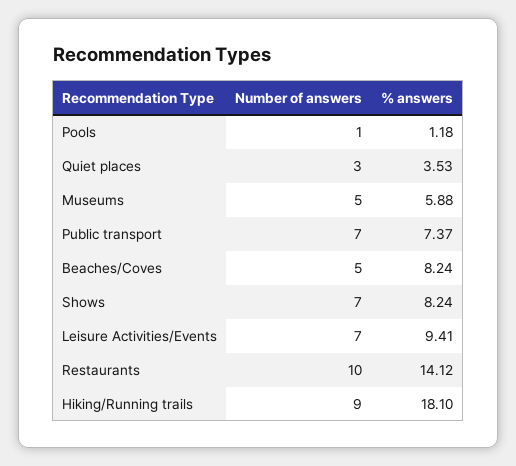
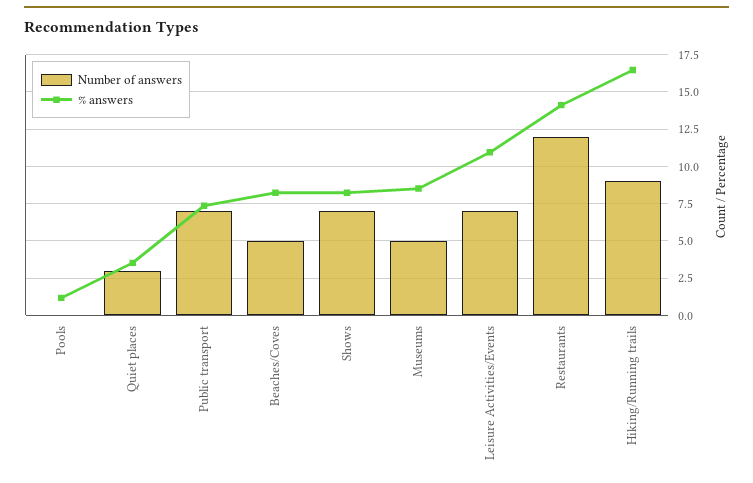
Number of answers, Pools: 1 -> 0
% answers, Museums: 5.88 -> 8.5
% answers, Leisure Activities/Events: 9.41 -> 11
Number of answers, Restaurants: 10 -> 12
% answers, Hiking/Running trails: 18.1 -> 16.5

